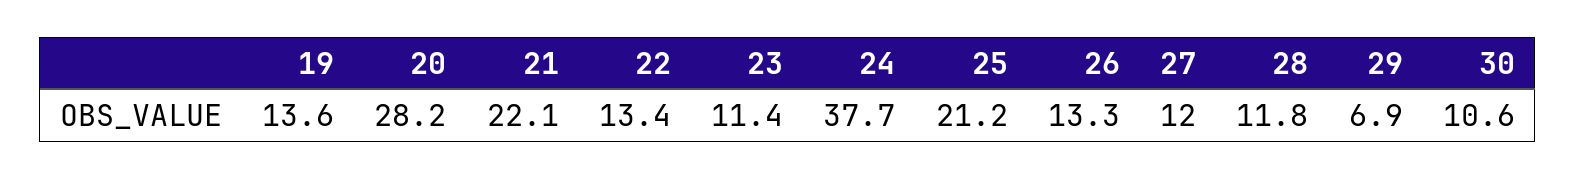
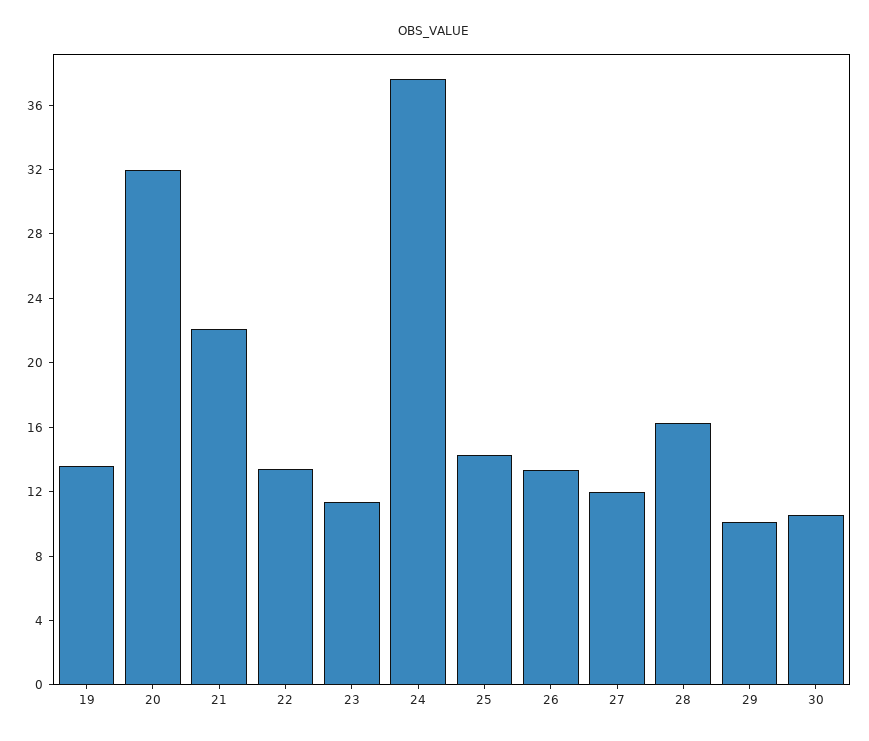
20: 28.2 -> 32
25: 21.2 -> 14
28: 11.8 -> 16
29: 6.9 -> 10

